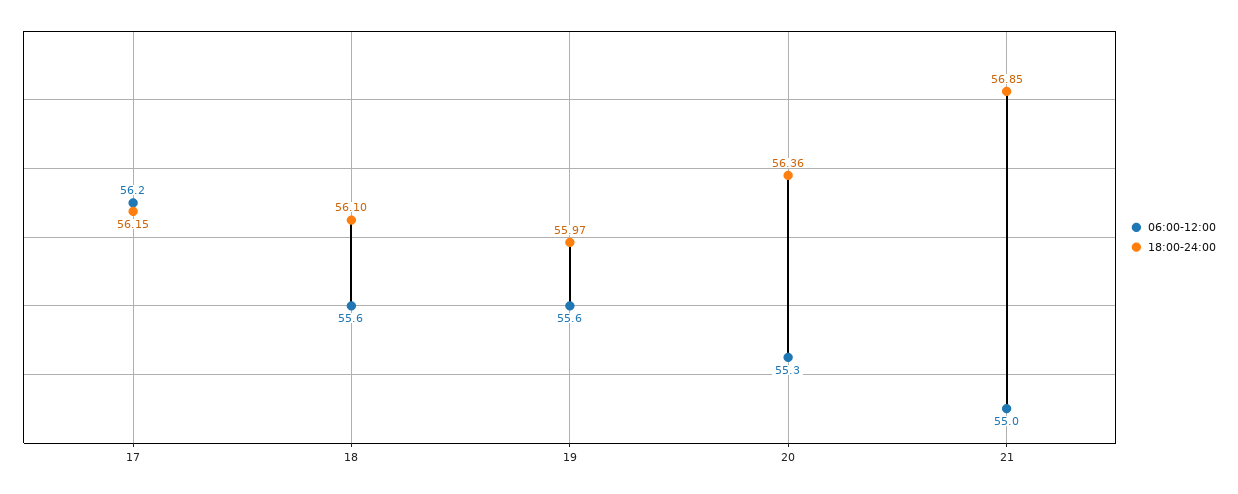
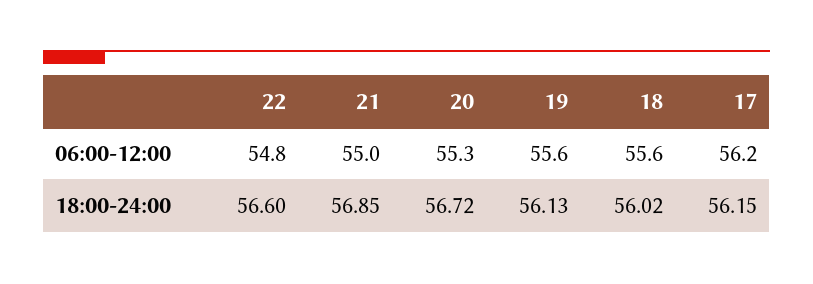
18:00-24:00, 18: 56.1 -> 56.02
18:00-24:00, 19: 55.97 -> 56.13
18:00-24:00, 20: 56.36 -> 56.72
06:00-12:00, 22: none -> 54.8
18:00-24:00, 22: none -> 56.6

